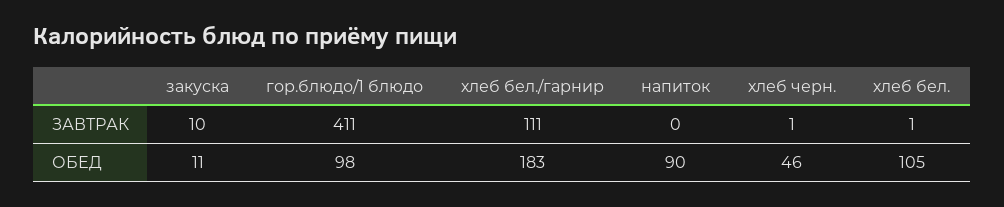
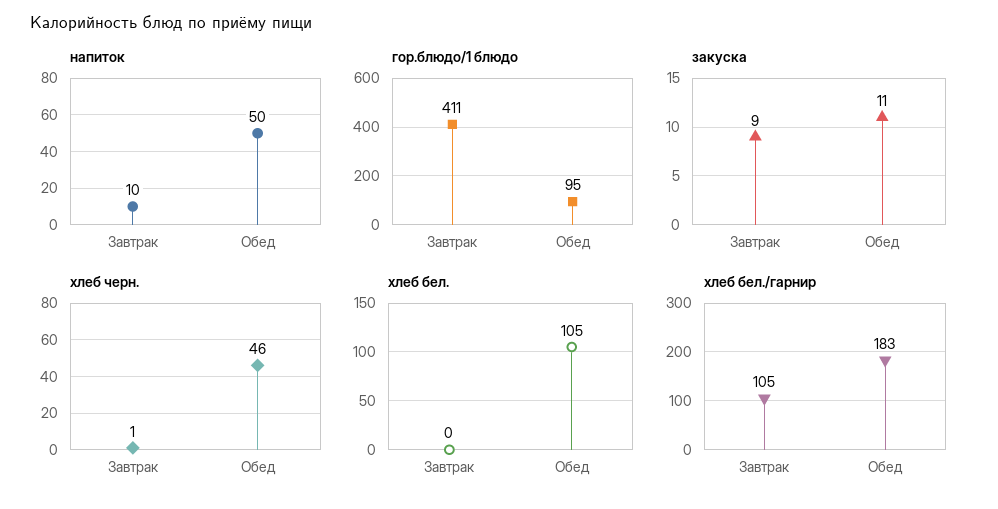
закуска, ЗАВТРАК: 10 -> 9
хлеб бел./гарнир, ЗАВТРАК: 111 -> 105
напиток, ЗАВТРАК: 0 -> 10
хлеб бел., ЗАВТРАК: 1 -> 0
гор.блюдо/1 блюдо, ОБЕД: 98 -> 95
напиток, ОБЕД: 90 -> 50

